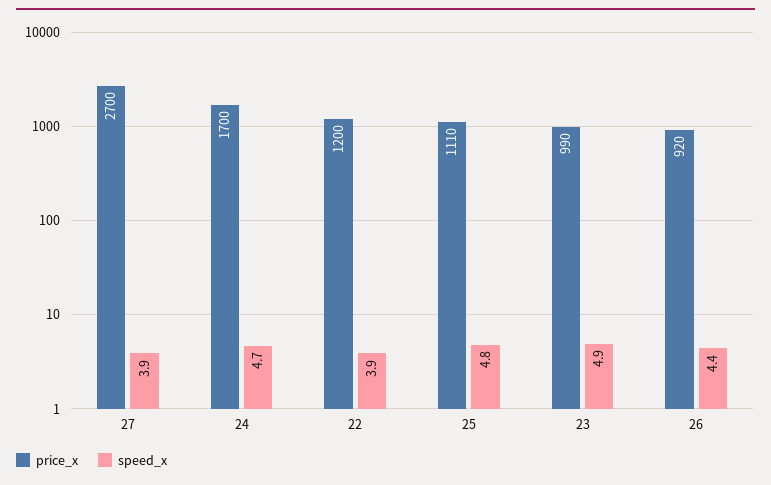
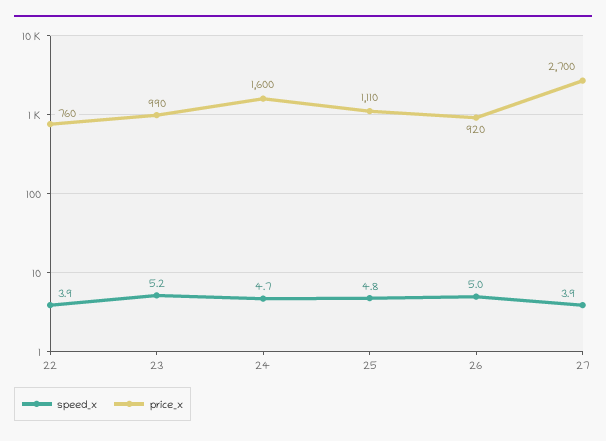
price_x, 24: 1700 -> 1600
price_x, 22: 1200 -> 760
speed_x, 23: 4.9 -> 5.2
speed_x, 26: 4.4 -> 5

